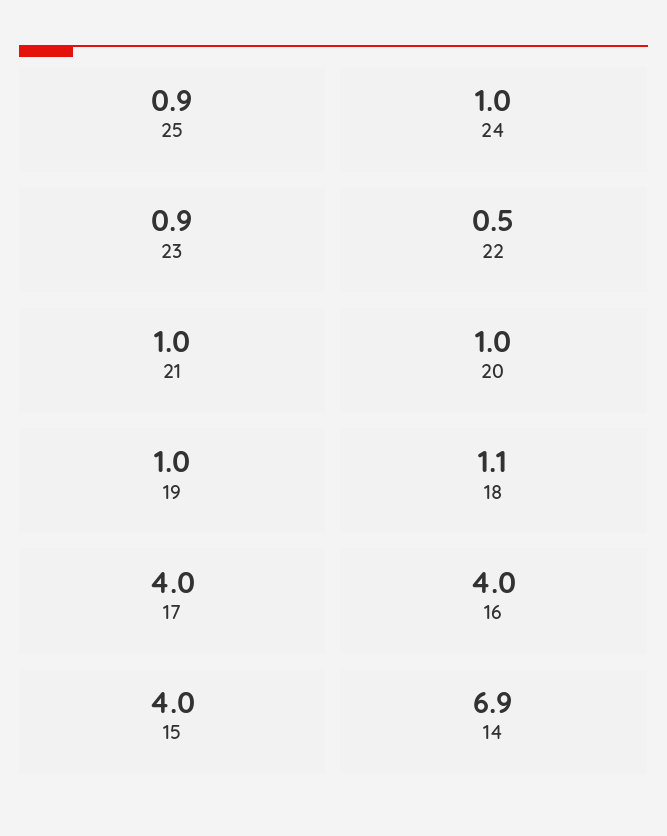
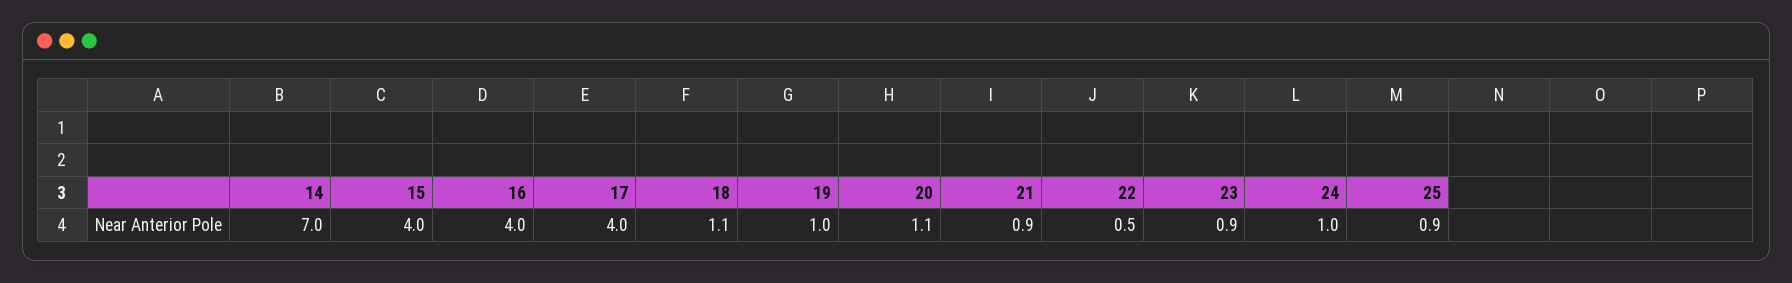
21: 1 -> 0.9
20: 1 -> 1.1
14: 6.9 -> 7

